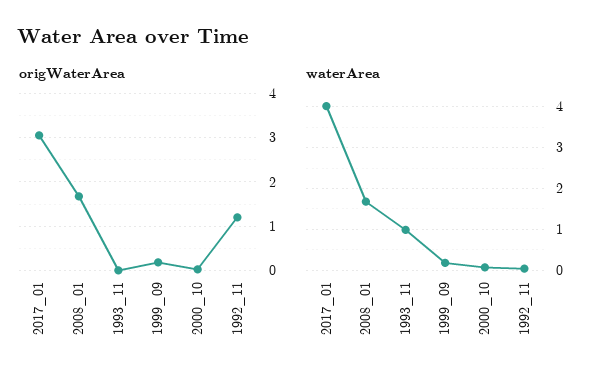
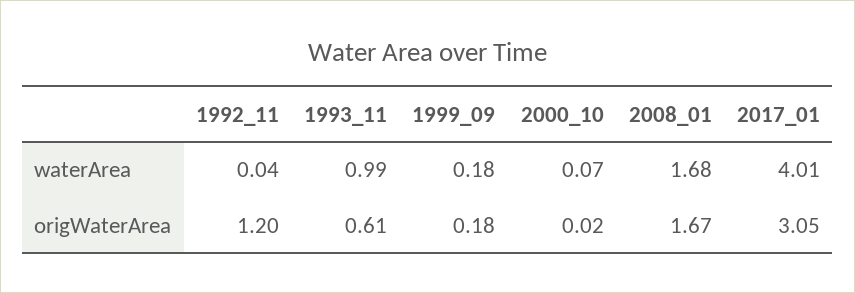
origWaterArea, 1993_11: 0 -> 0.61

